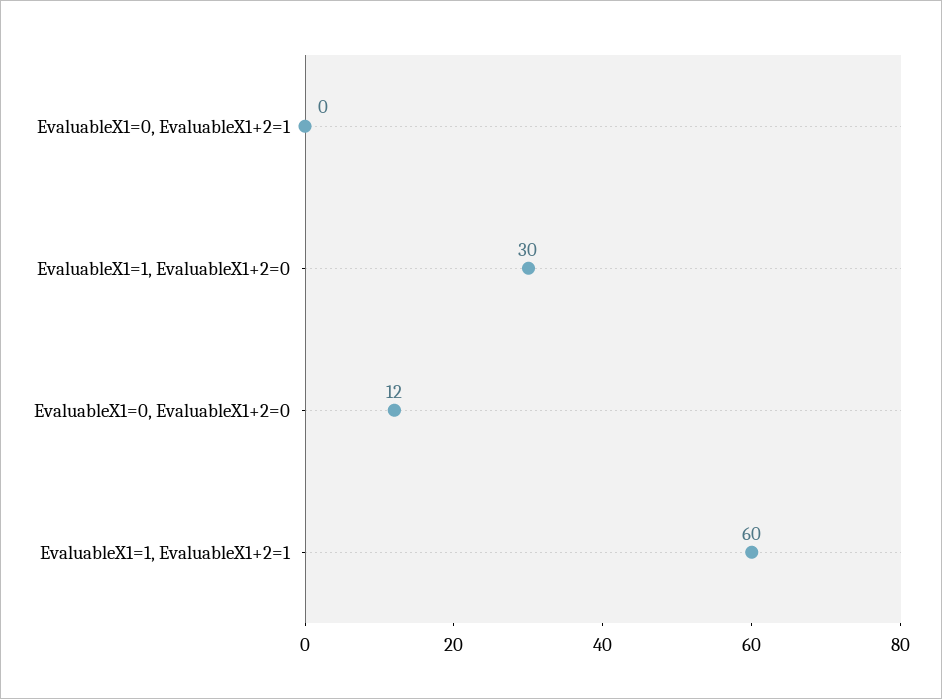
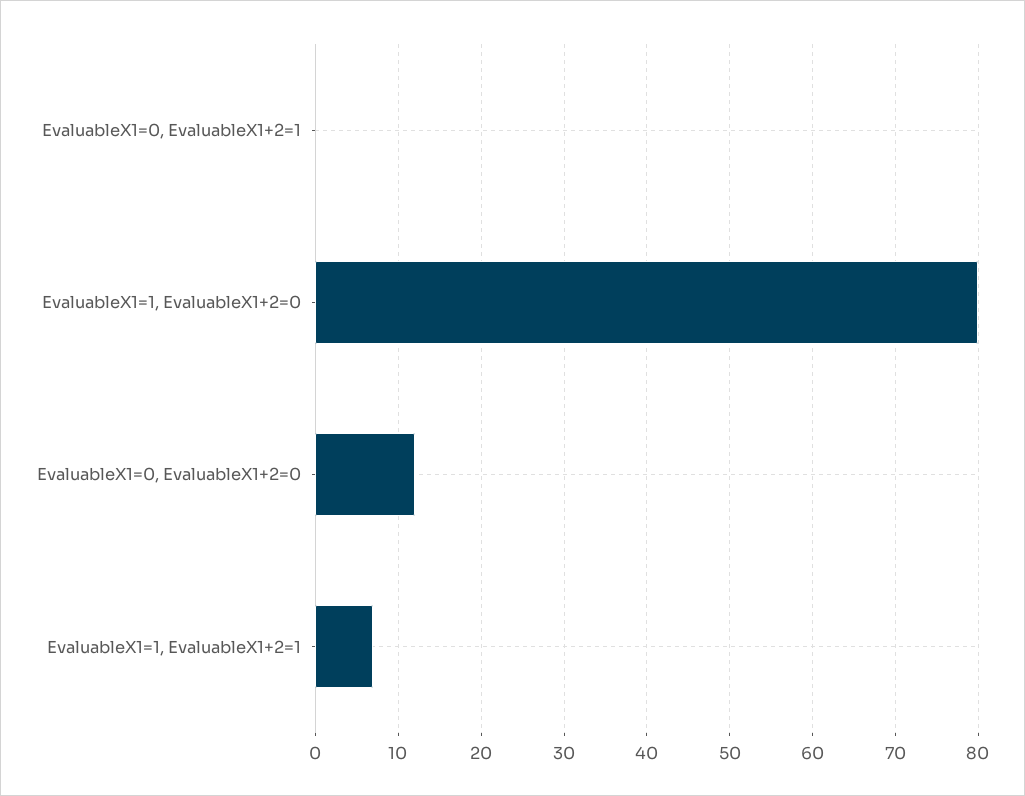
EvaluableX1=1, EvaluableX1+2=0: 30 -> 80
EvaluableX1=1, EvaluableX1+2=1: 60 -> 7

